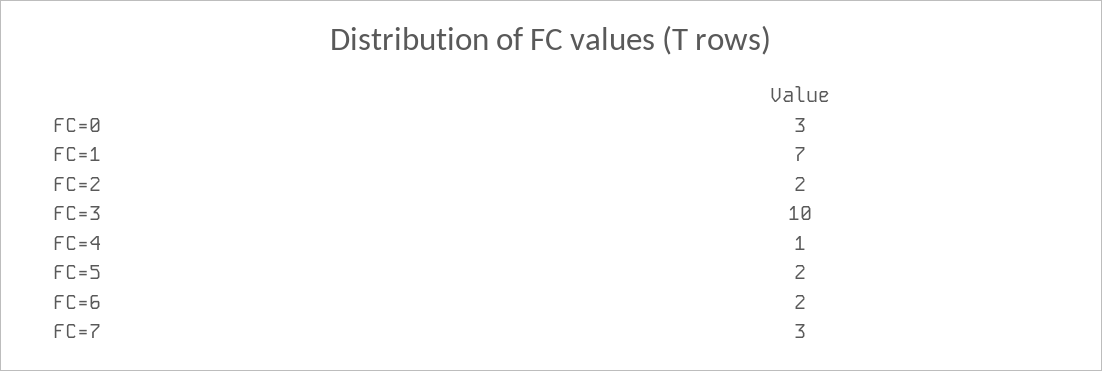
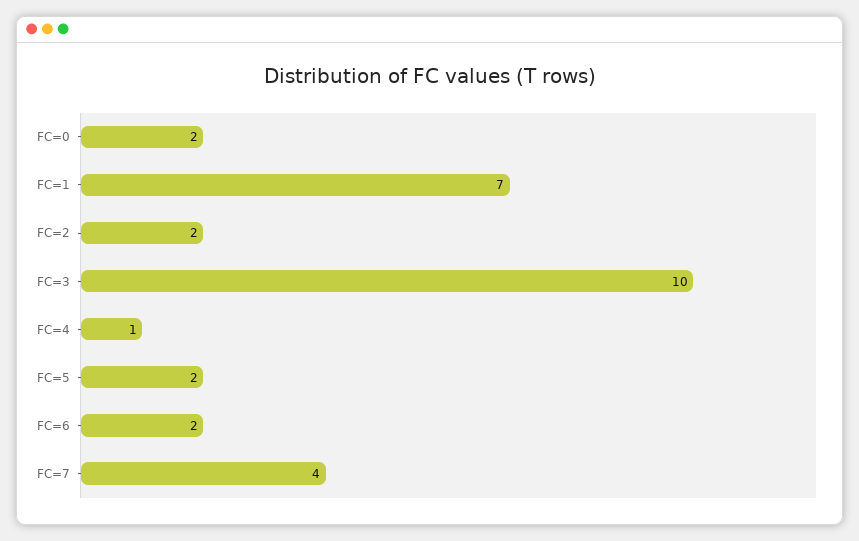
FC=0: 3 -> 2
FC=7: 3 -> 4

